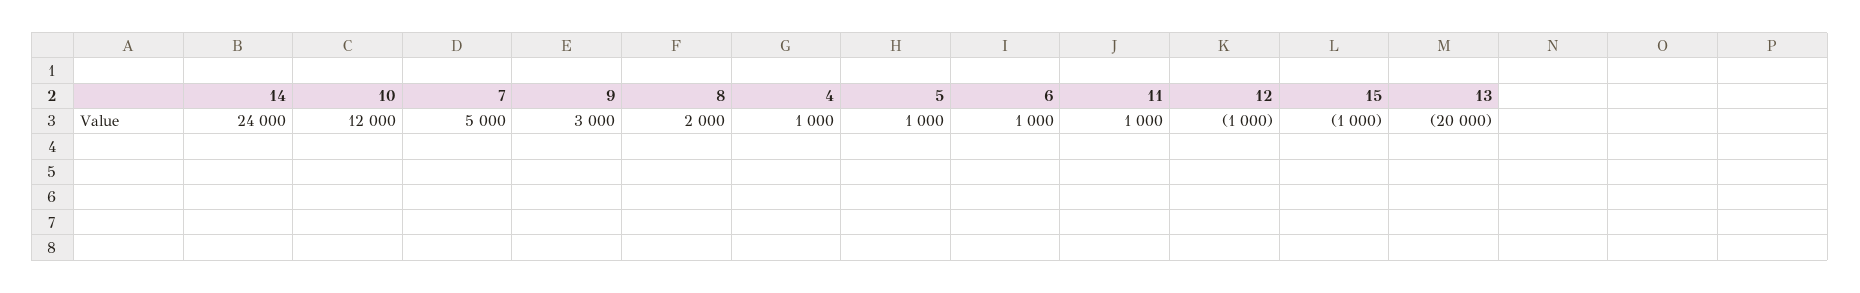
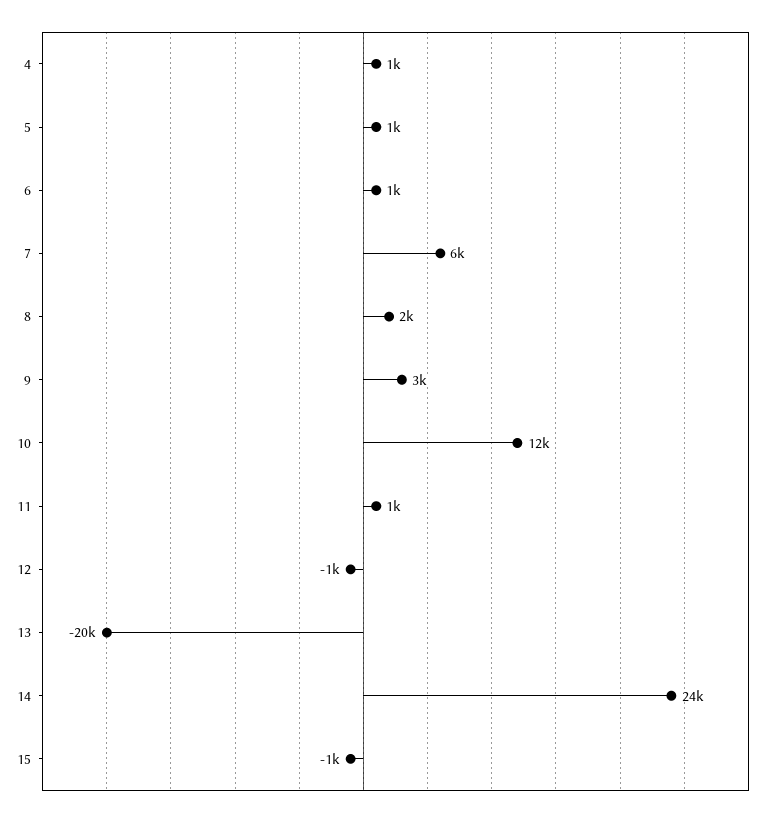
7: 5000 -> 6000

